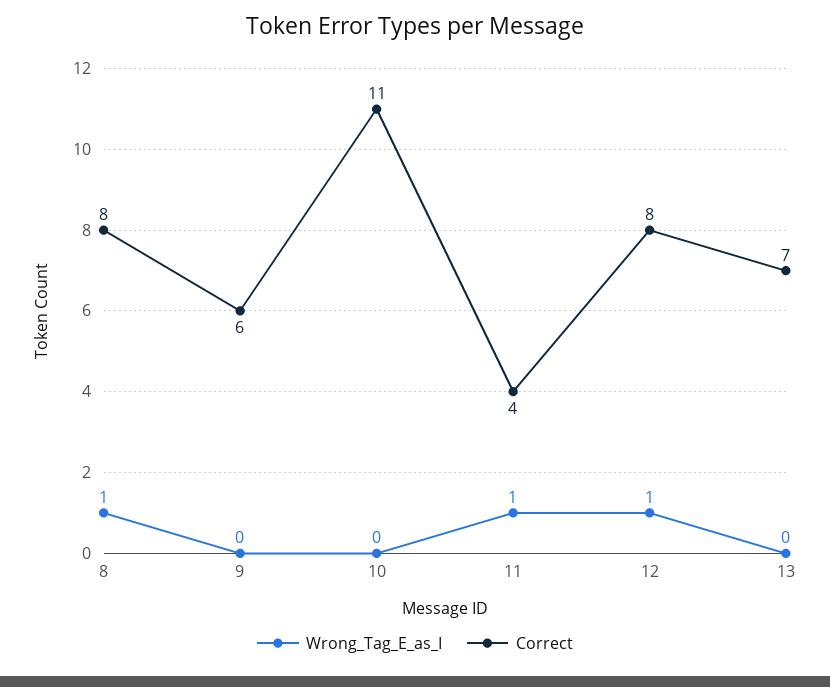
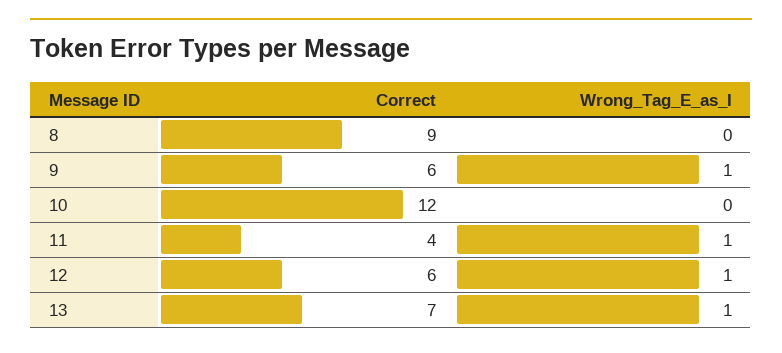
Wrong_Tag_E_as_I, 8: 1 -> 0
Correct, 8: 8 -> 9
Wrong_Tag_E_as_I, 9: 0 -> 1
Correct, 10: 11 -> 12
Correct, 12: 8 -> 6
Wrong_Tag_E_as_I, 13: 0 -> 1

